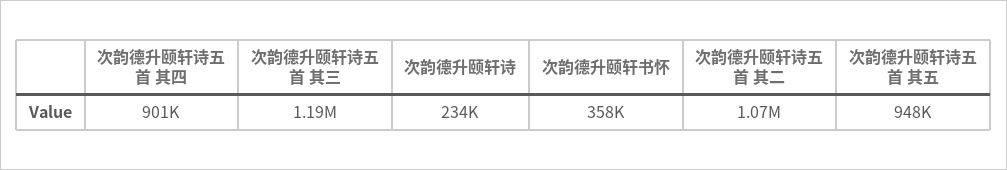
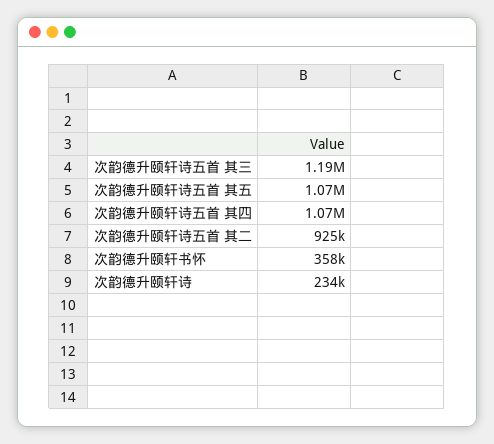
次韵德升颐轩诗五首 其四: 901000 -> 1070000
次韵德升颐轩诗五首 其二: 1070000 -> 925000
次韵德升颐轩诗五首 其五: 948000 -> 1070000

